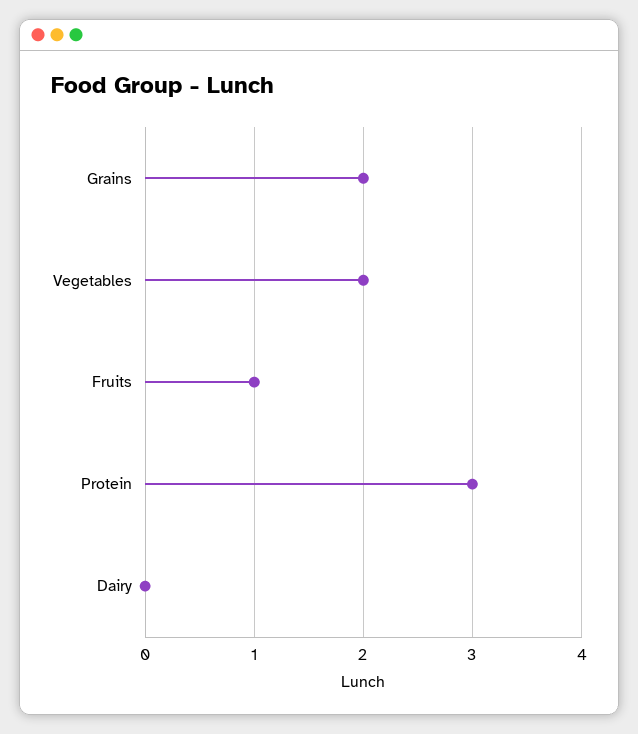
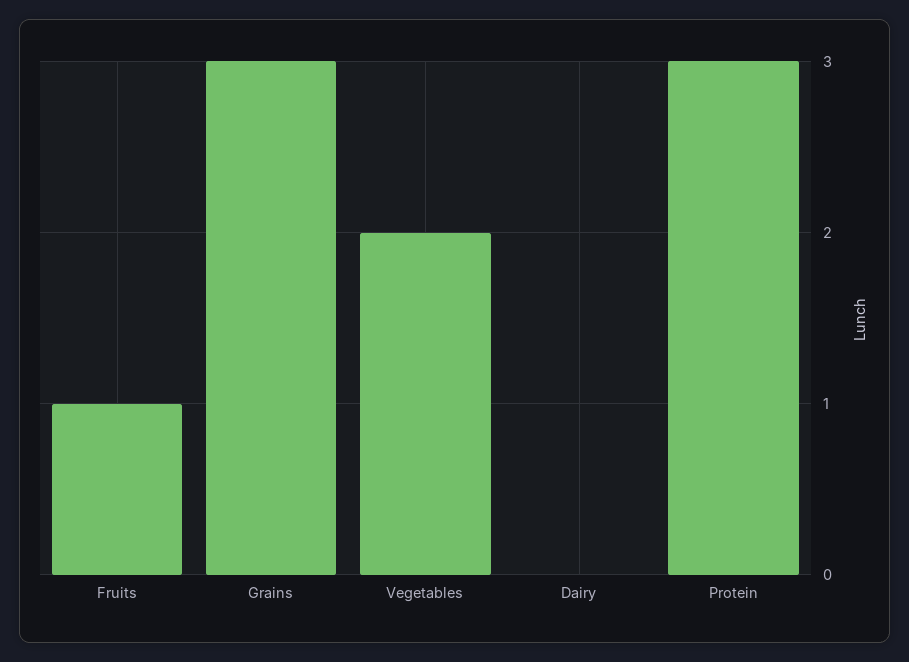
Grains: 2 -> 3

